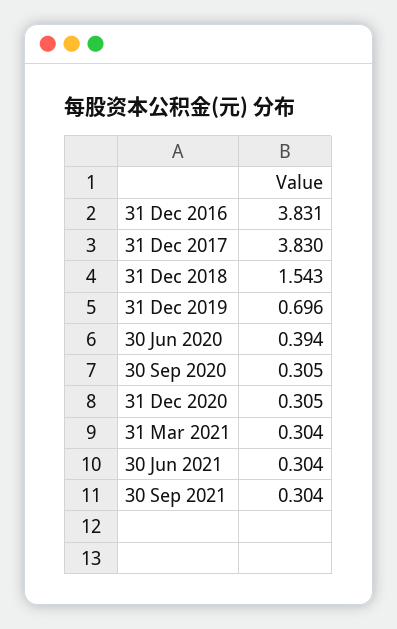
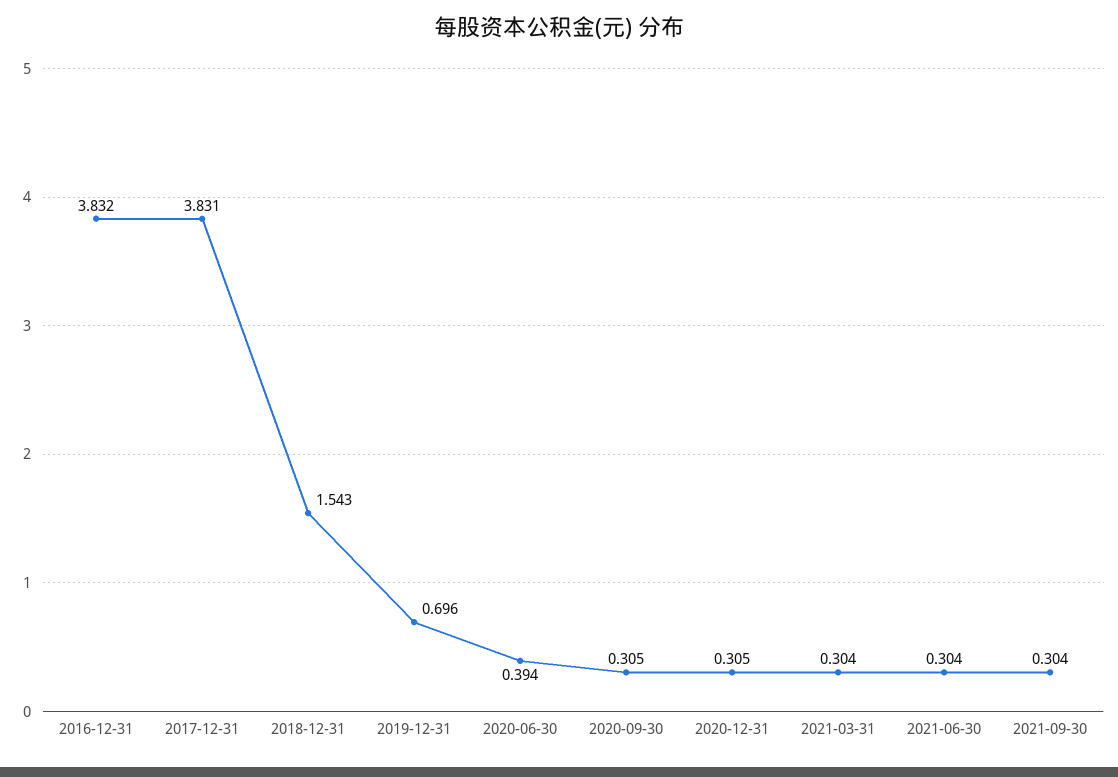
31 Dec 2016: 3.831 -> 3.832
31 Dec 2017: 3.83 -> 3.831

